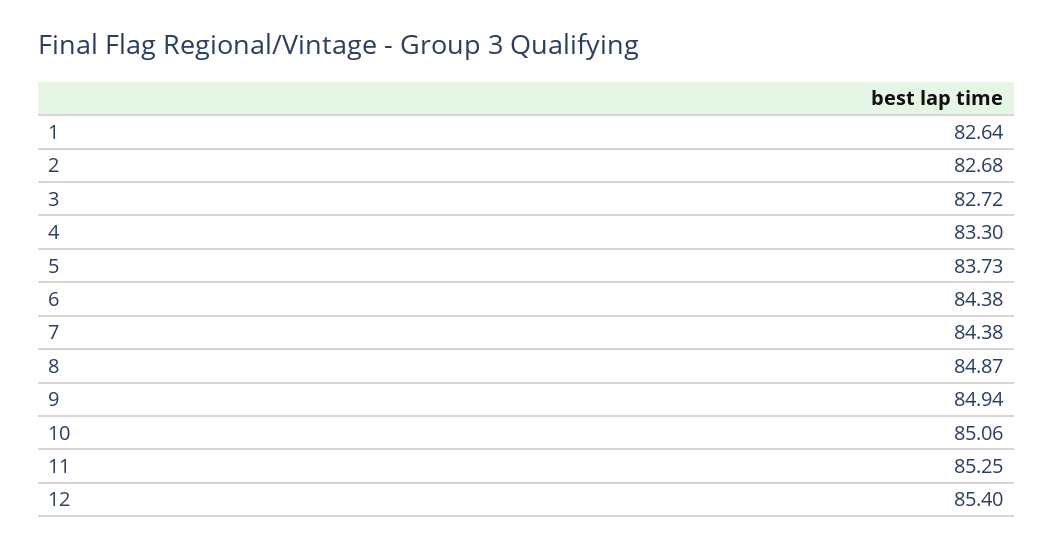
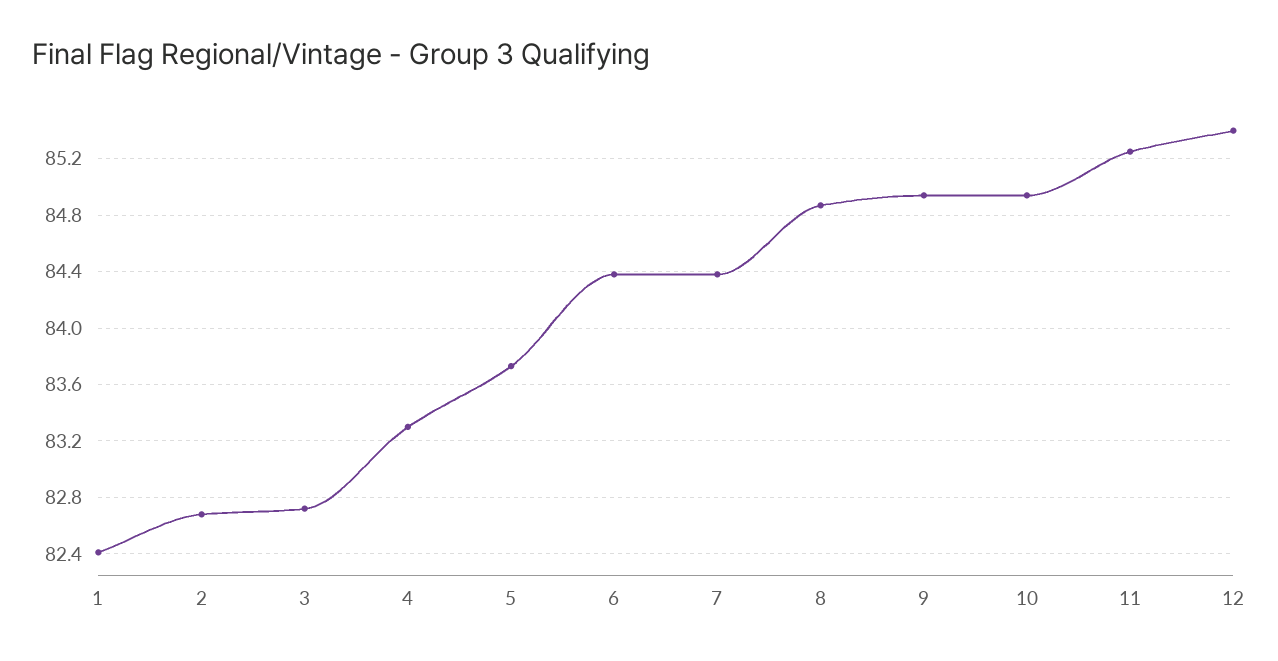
1: 82.64 -> 82.4
10: 85.06 -> 84.95

